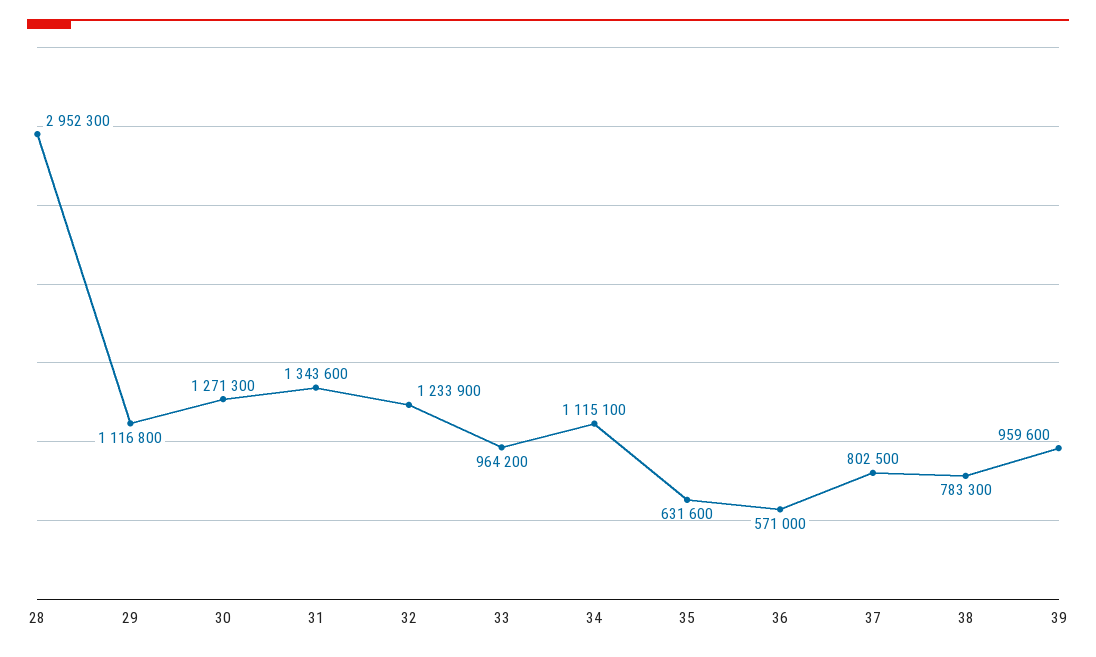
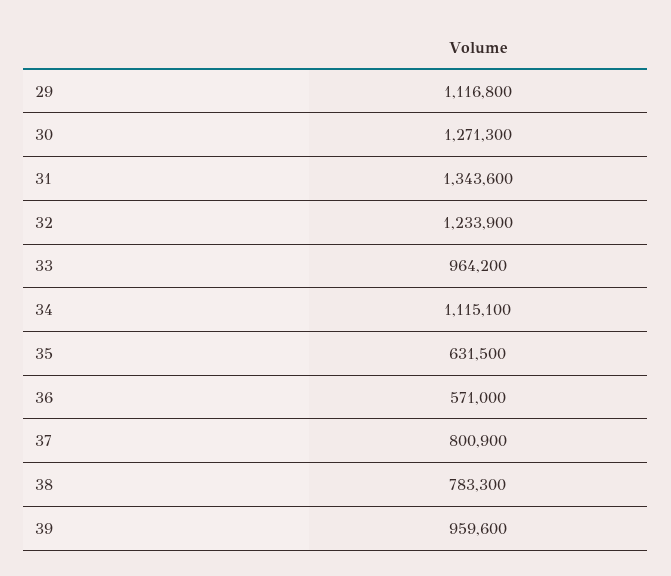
28: 2952300 -> none
35: 631600 -> 631500
37: 802500 -> 800900

